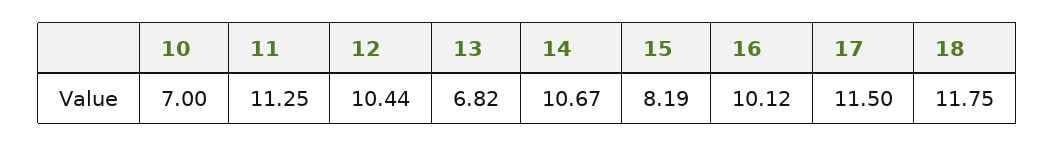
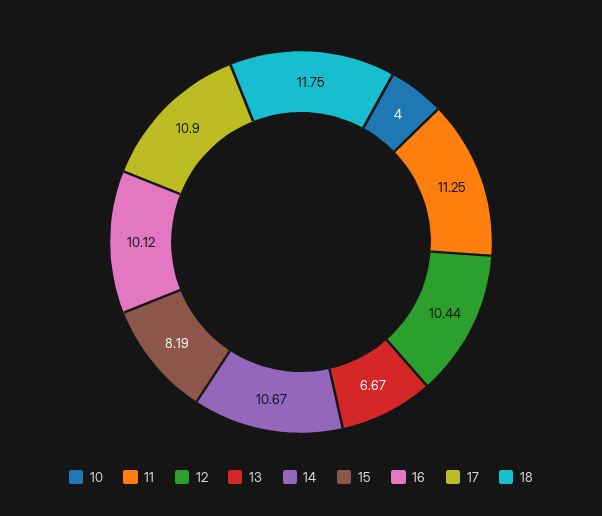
10: 7 -> 4
13: 6.82 -> 6.67
17: 11.5 -> 10.9

